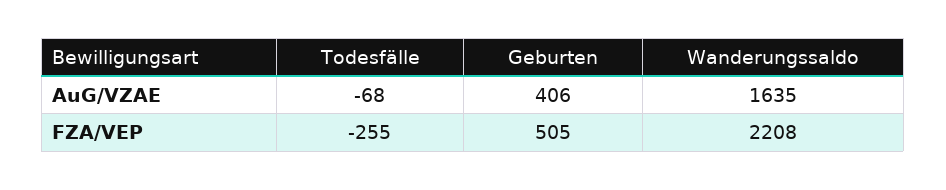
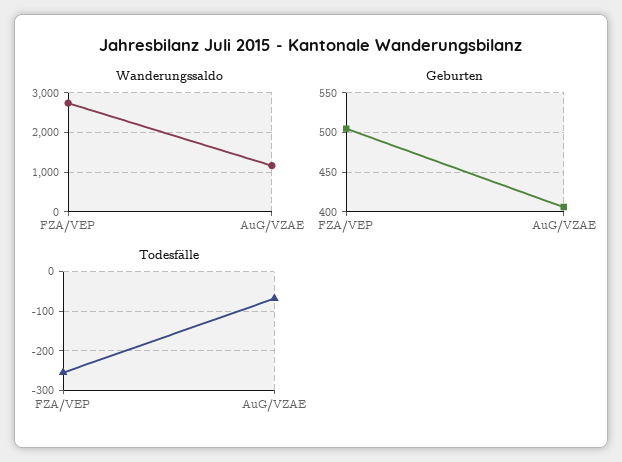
Wanderungssaldo, AuG/VZAE: 1635 -> 1200
Wanderungssaldo, FZA/VEP: 2208 -> 2800

